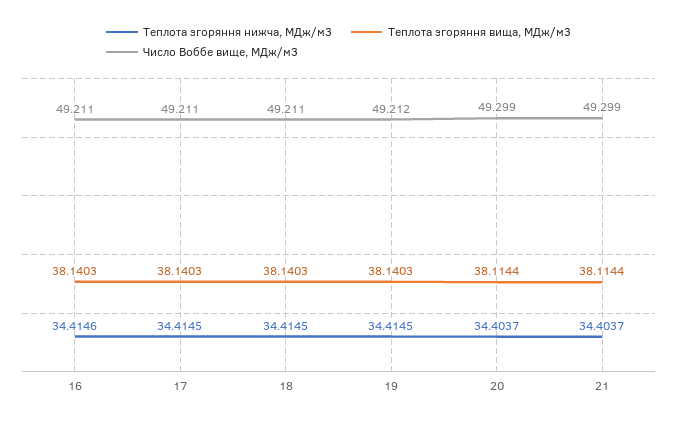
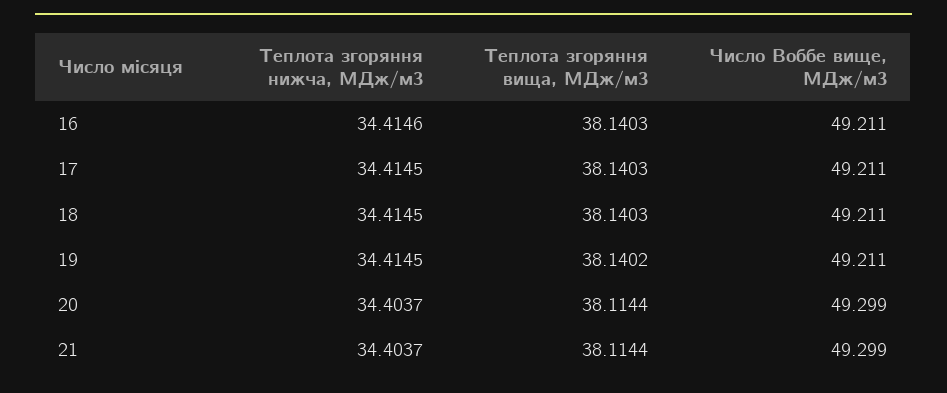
Теплота згоряння вища, МДж/м3, 19: 38.1403 -> 38.1402
Число Воббе вище, МДж/м3, 19: 49.212 -> 49.211

